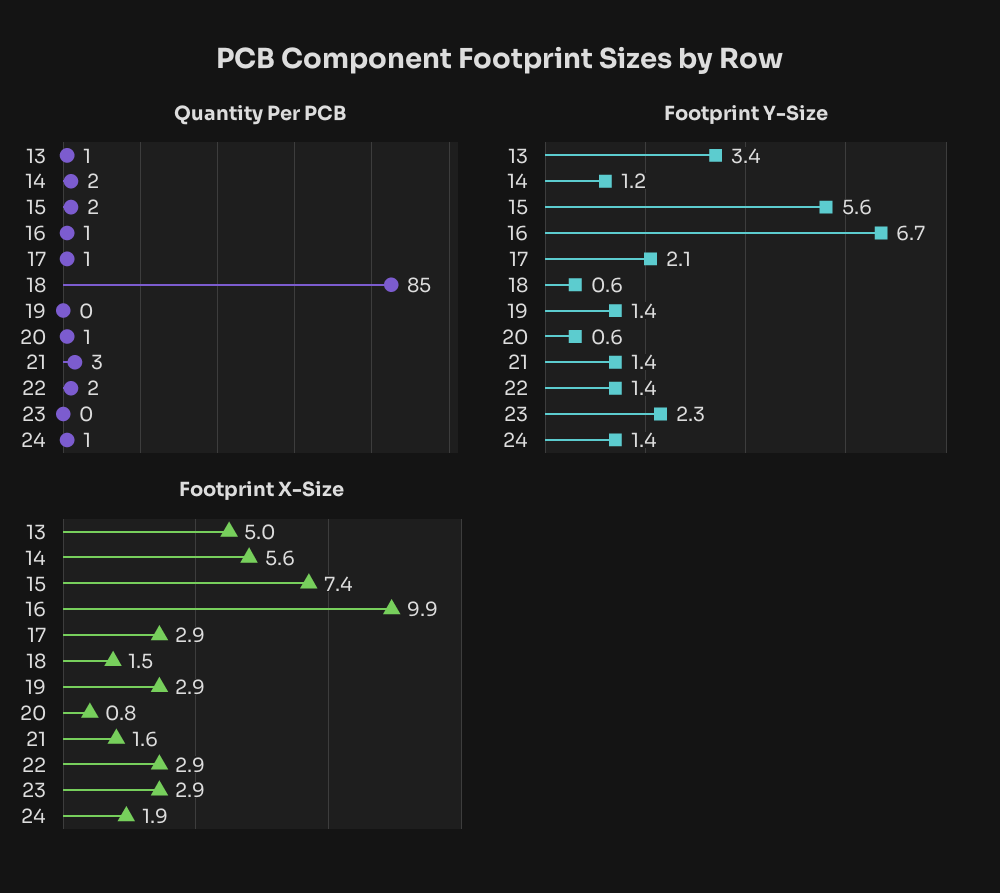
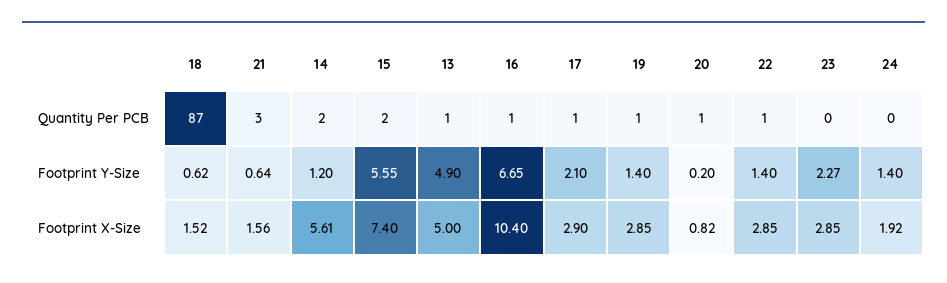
Quantity Per PCB, 18: 85 -> 87
Quantity Per PCB, 19: 0 -> 1
Quantity Per PCB, 22: 2 -> 1
Quantity Per PCB, 24: 1 -> 0
Footprint Y-Size, 13: 3.4 -> 4.9
Footprint Y-Size, 20: 0.6 -> 0.2
Footprint Y-Size, 21: 1.4 -> 0.64
Footprint X-Size, 16: 9.9 -> 10.4

